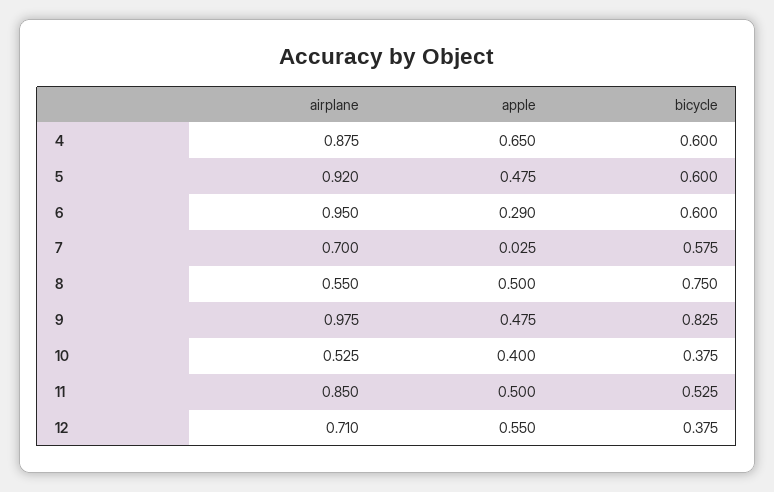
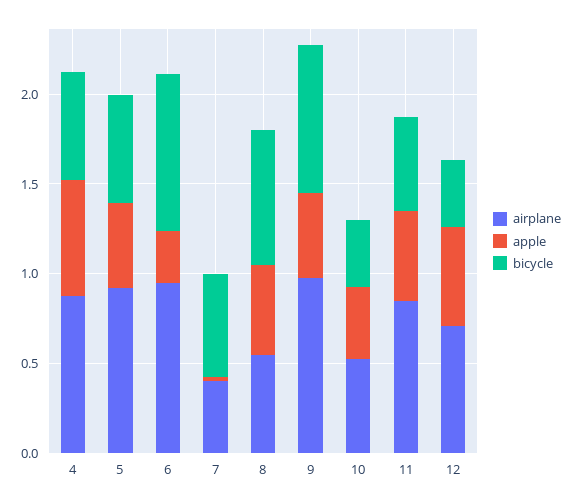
bicycle, 6: 0.6 -> 0.9
airplane, 7: 0.7 -> 0.4

